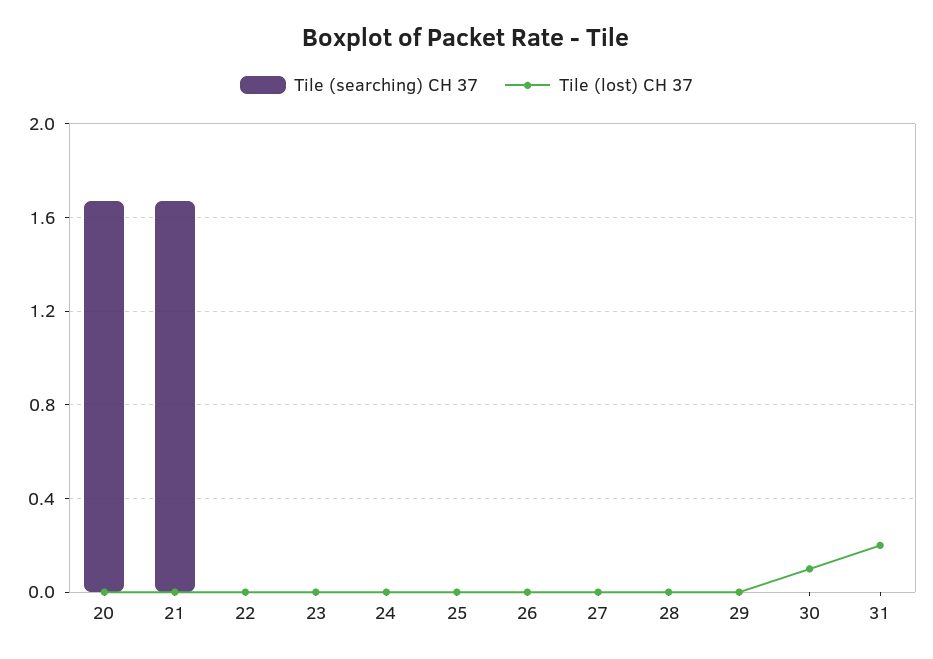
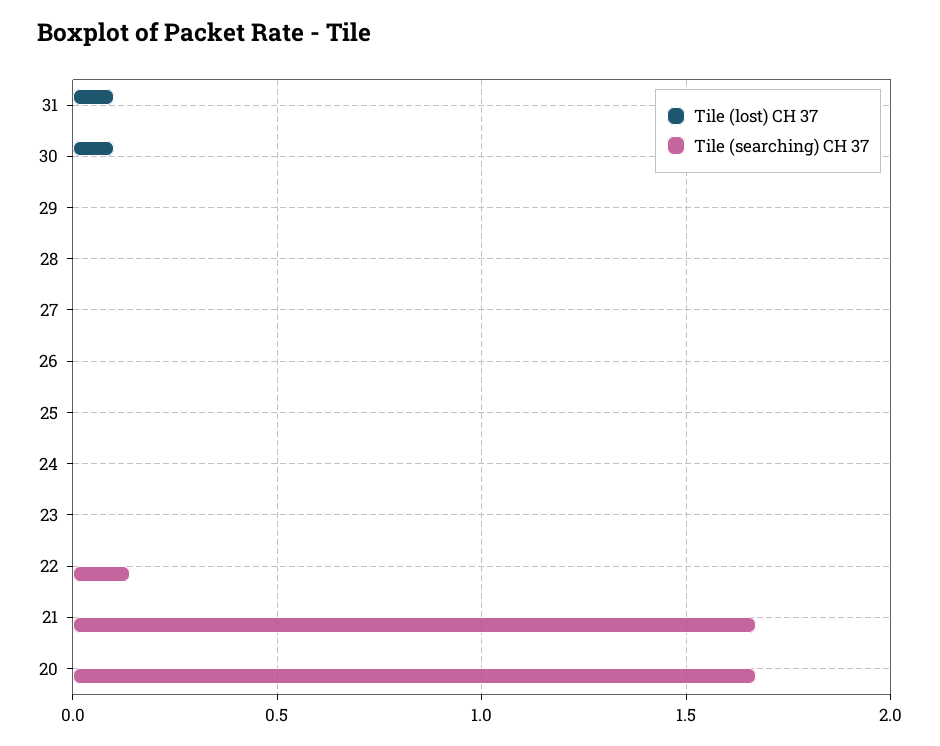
Tile (searching) CH 37, 22: 0 -> 0.15
Tile (lost) CH 37, 31: 0.2 -> 0.1

